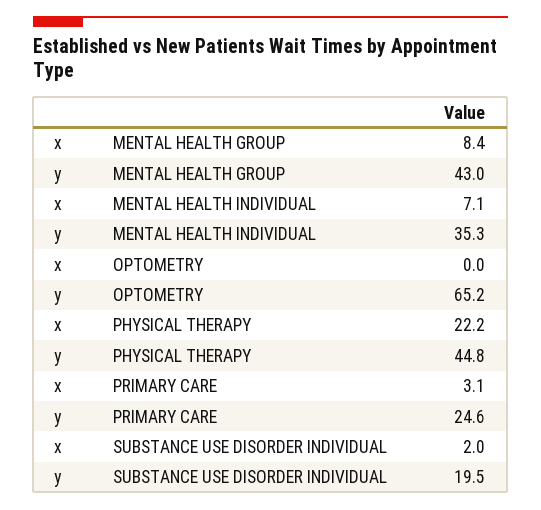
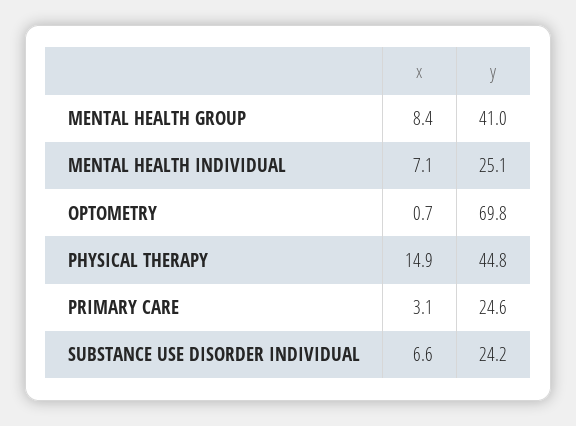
y, MENTAL HEALTH GROUP: 43 -> 41
y, MENTAL HEALTH INDIVIDUAL: 35.3 -> 25.1
x, OPTOMETRY: 0 -> 0.7
y, OPTOMETRY: 65.2 -> 69.8
x, PHYSICAL THERAPY: 22.2 -> 14.9
x, SUBSTANCE USE DISORDER INDIVIDUAL: 2 -> 6.6
y, SUBSTANCE USE DISORDER INDIVIDUAL: 19.5 -> 24.2

